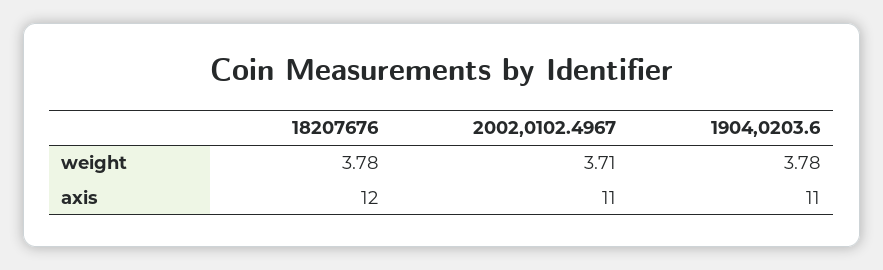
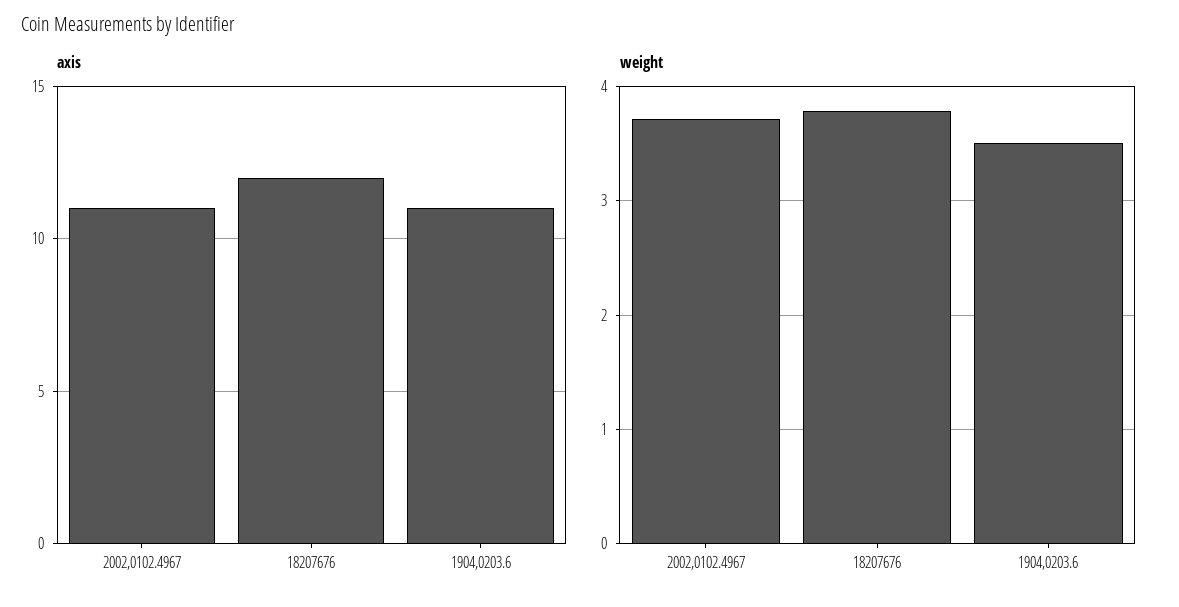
weight, 1904,0203.6: 3.78 -> 3.5

